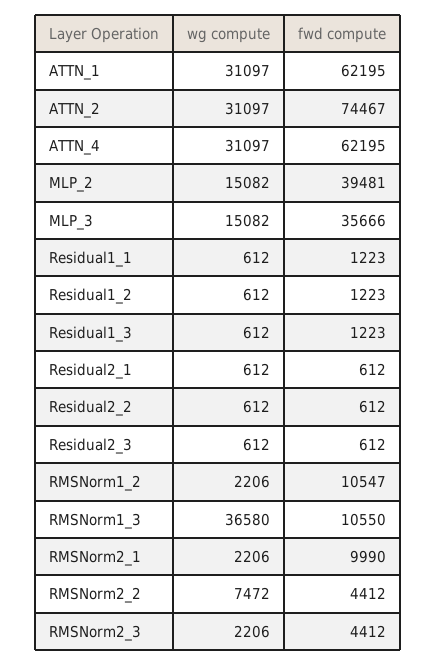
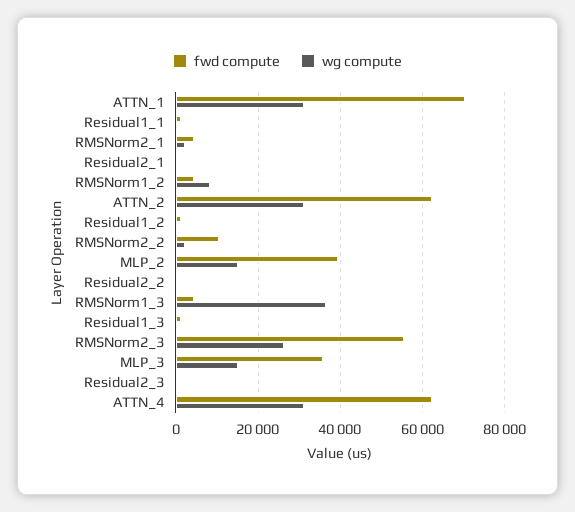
fwd compute, ATTN_1: 62195 -> 70000
fwd compute, ATTN_2: 74467 -> 62000
wg compute, RMSNorm1_2: 2206 -> 8000
fwd compute, RMSNorm1_2: 10547 -> 4000
fwd compute, RMSNorm1_3: 10550 -> 4000
fwd compute, RMSNorm2_1: 9990 -> 4000
wg compute, RMSNorm2_2: 7472 -> 2000
fwd compute, RMSNorm2_2: 4412 -> 10000
wg compute, RMSNorm2_3: 2206 -> 26000
fwd compute, RMSNorm2_3: 4412 -> 56000

